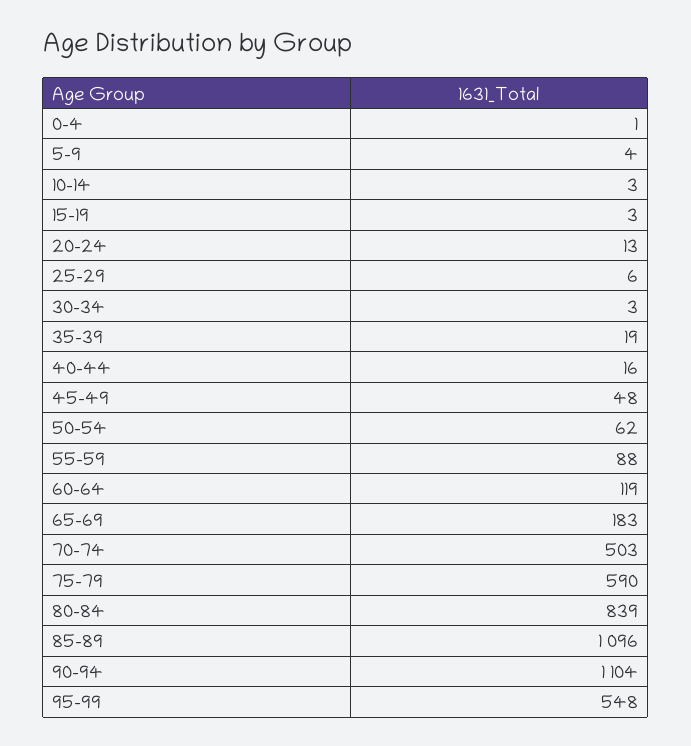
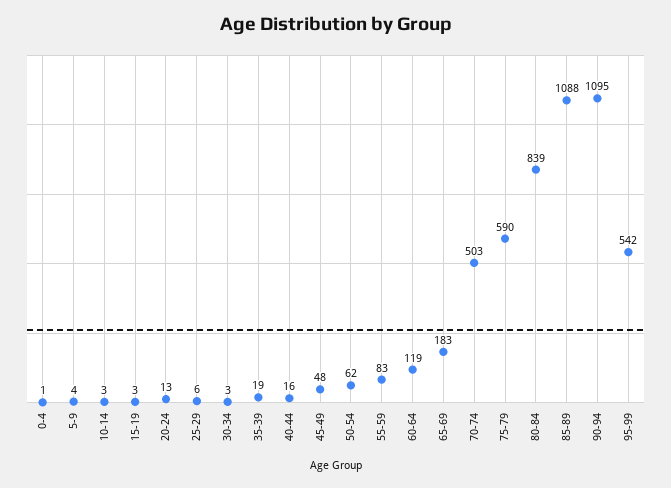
55-59: 88 -> 83
85-89: 1096 -> 1088
90-94: 1104 -> 1095
95-99: 548 -> 542

